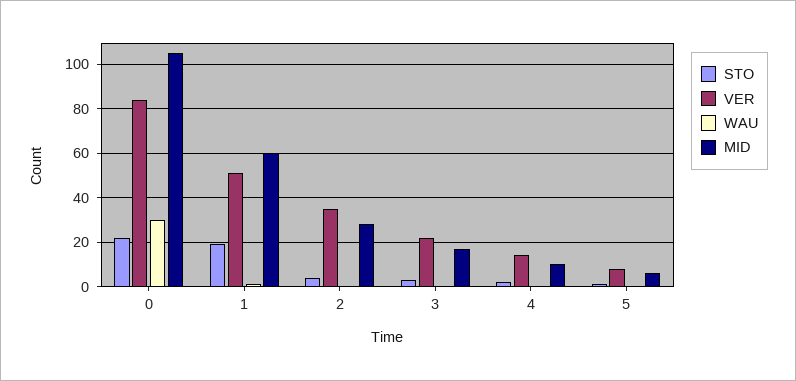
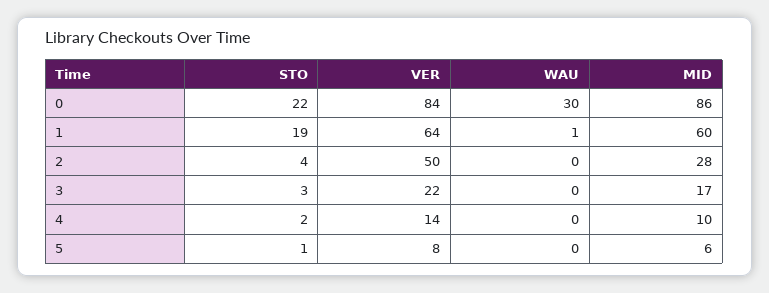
MID, 0: 105 -> 86
VER, 1: 50 -> 64
VER, 2: 35 -> 50

